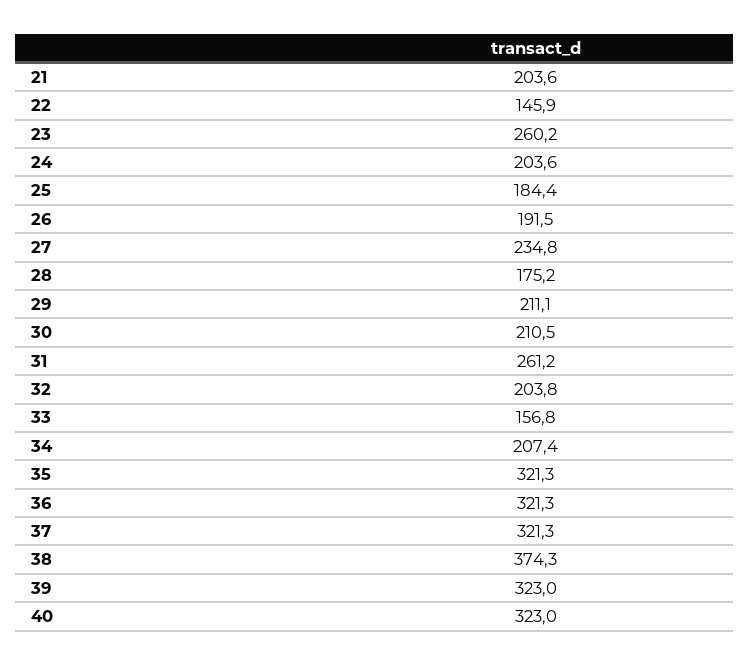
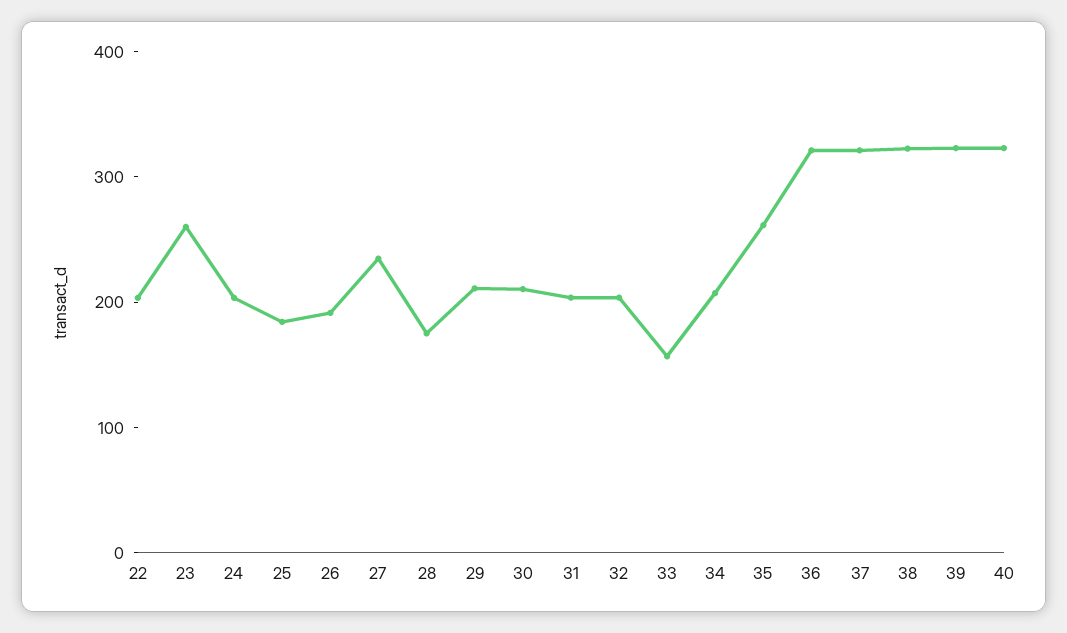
21: 203.6 -> none
22: 145.9 -> 200
31: 261.2 -> 200
35: 321.3 -> 260
38: 374.3 -> 320

